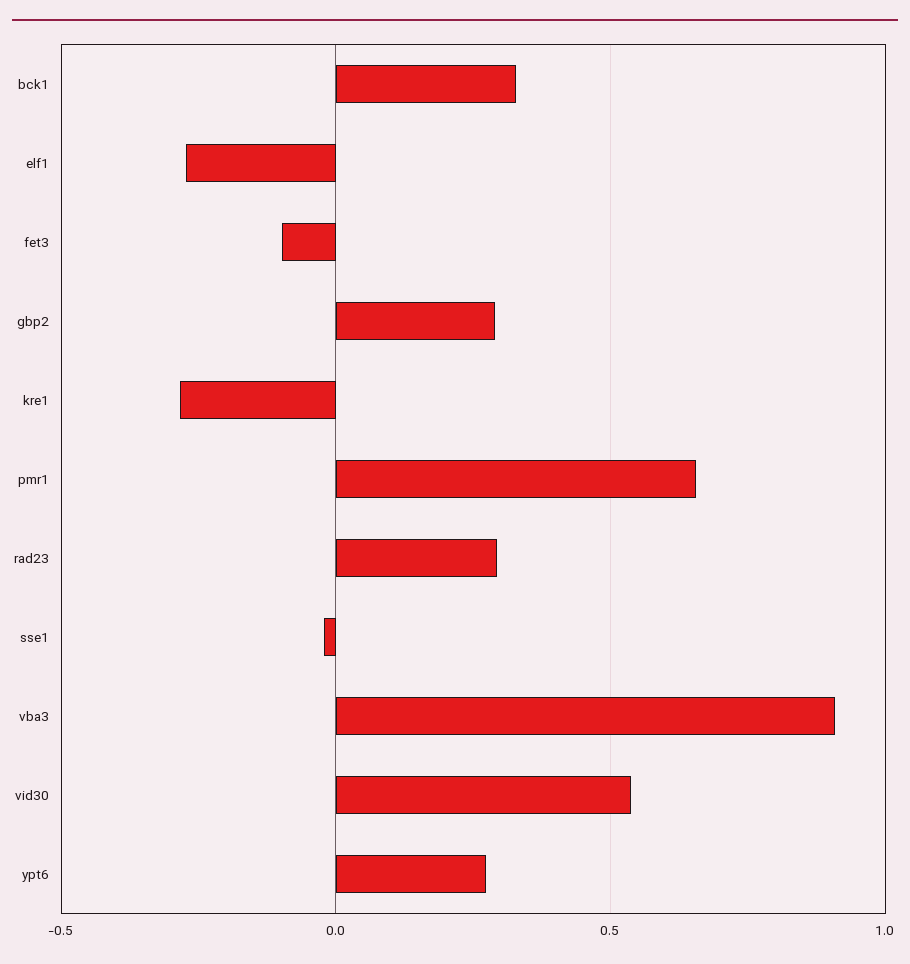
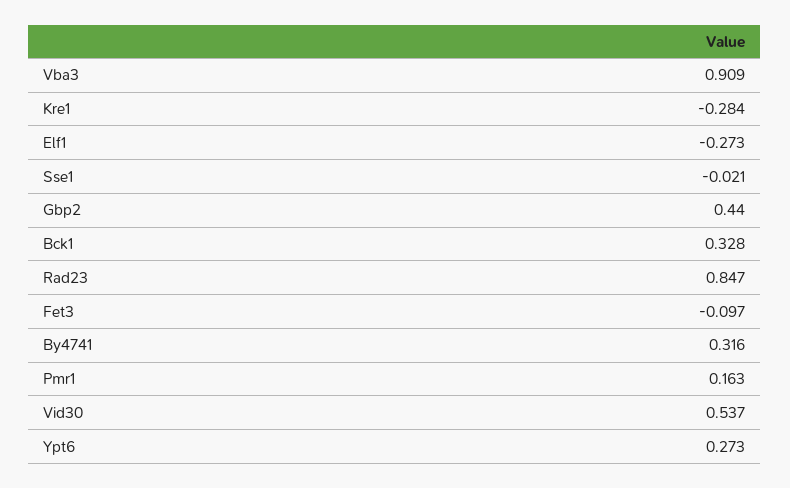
gbp2: 0.3 -> 0.44
pmr1: 0.65 -> 0.163
rad23: 0.3 -> 0.847
By4741: none -> 0.316

